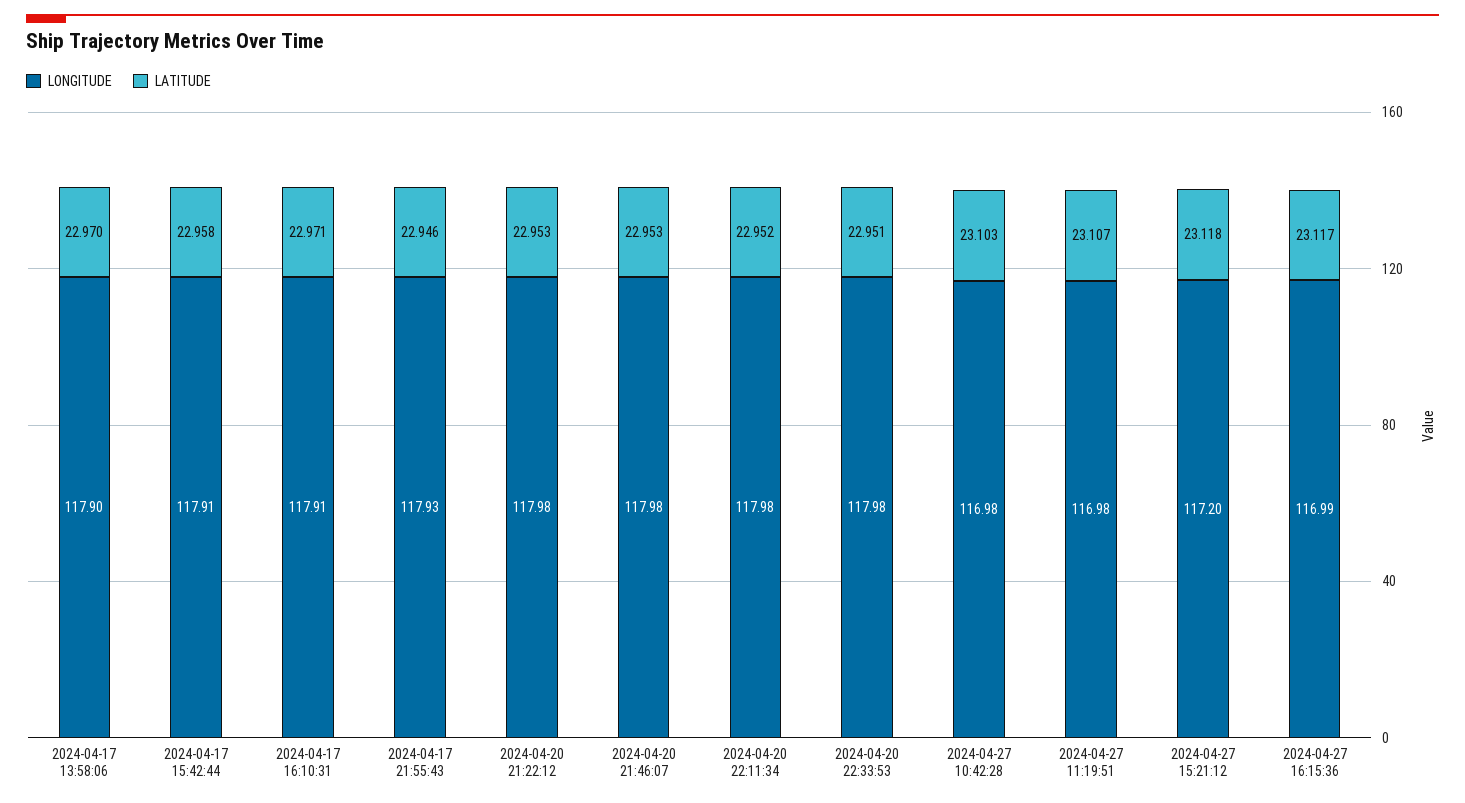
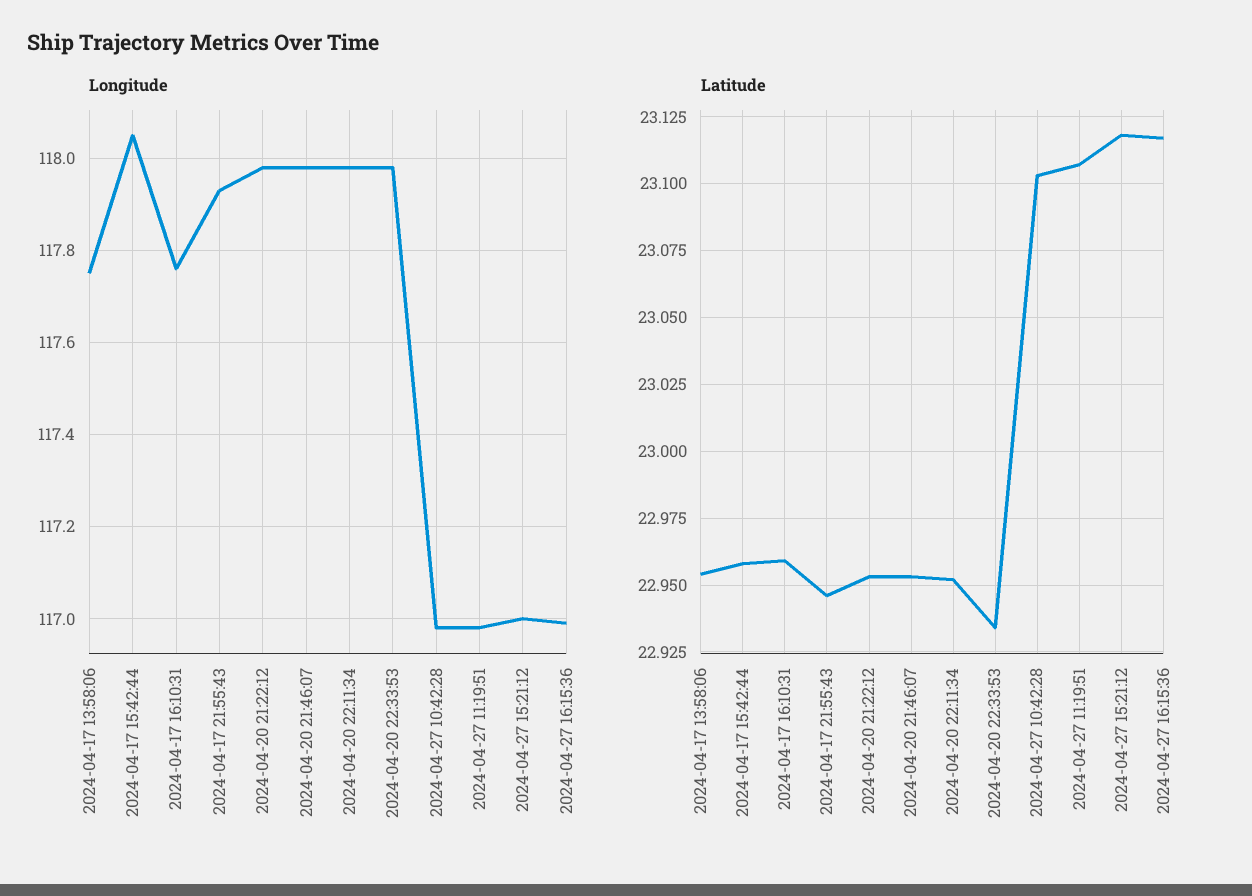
LONGITUDE, 2024-04-17 13:58:06: 117.9 -> 117.75
LATITUDE, 2024-04-17 13:58:06: 22.97 -> 22.955
LONGITUDE, 2024-04-17 15:42:44: 117.91 -> 118.05
LONGITUDE, 2024-04-17 16:10:31: 117.91 -> 117.75
LATITUDE, 2024-04-17 16:10:31: 22.971 -> 22.96
LATITUDE, 2024-04-20 22:33:53: 22.951 -> 22.935
LONGITUDE, 2024-04-27 15:21:12: 117.2 -> 117

